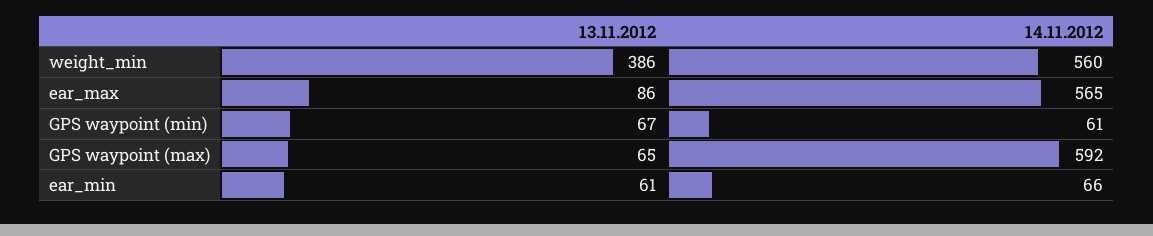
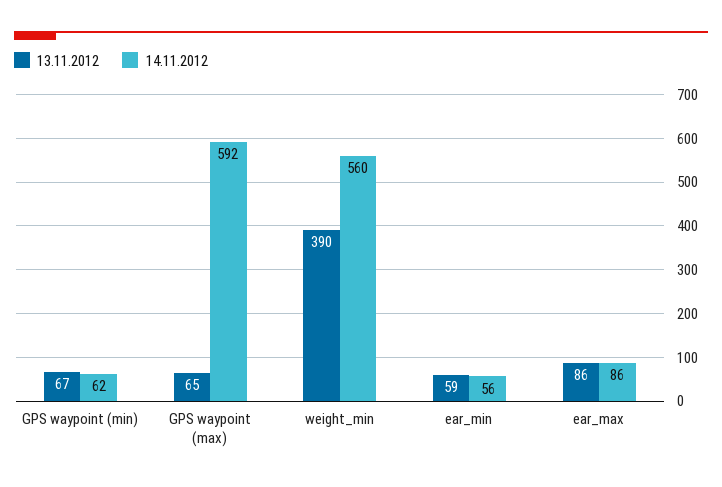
13.11.2012, weight_min: 386 -> 390
14.11.2012, ear_max: 565 -> 86
14.11.2012, GPS waypoint (min): 61 -> 62
13.11.2012, ear_min: 61 -> 59
14.11.2012, ear_min: 66 -> 56

